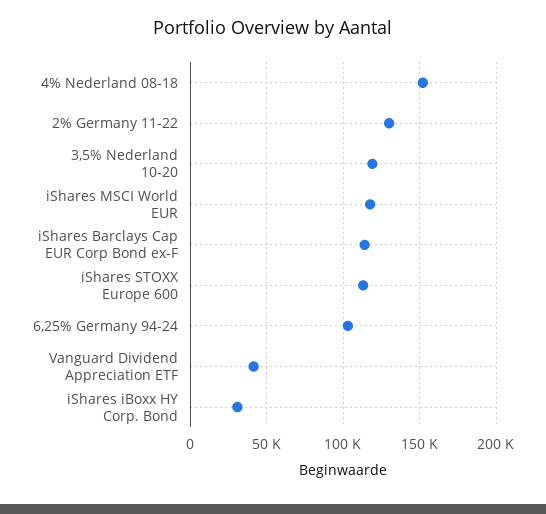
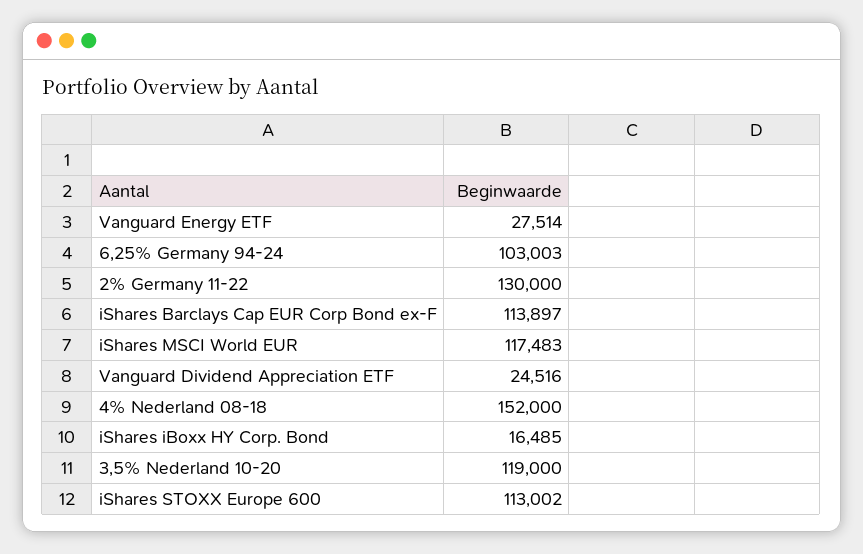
Vanguard Dividend Appreciation ETF: 40000 -> 24516
iShares iBoxx HY Corp. Bond: 30000 -> 16485
Vanguard Energy ETF: none -> 27514

